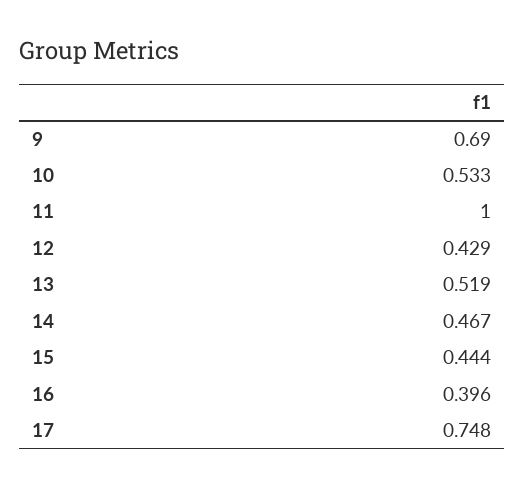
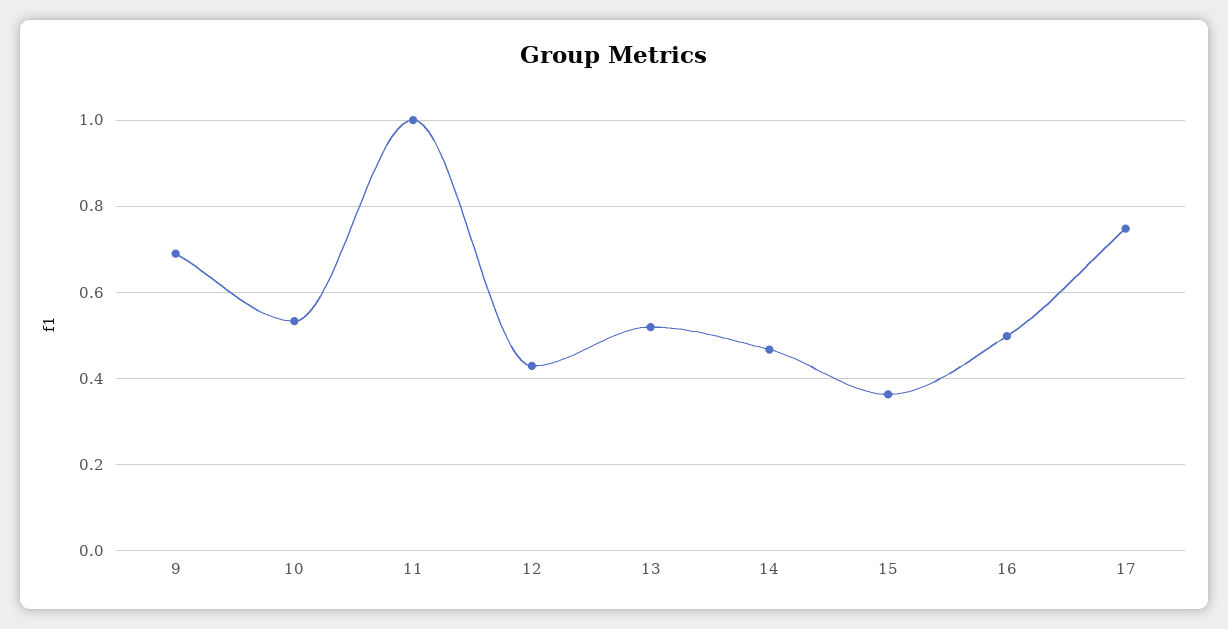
15: 0.444 -> 0.36
16: 0.396 -> 0.5

